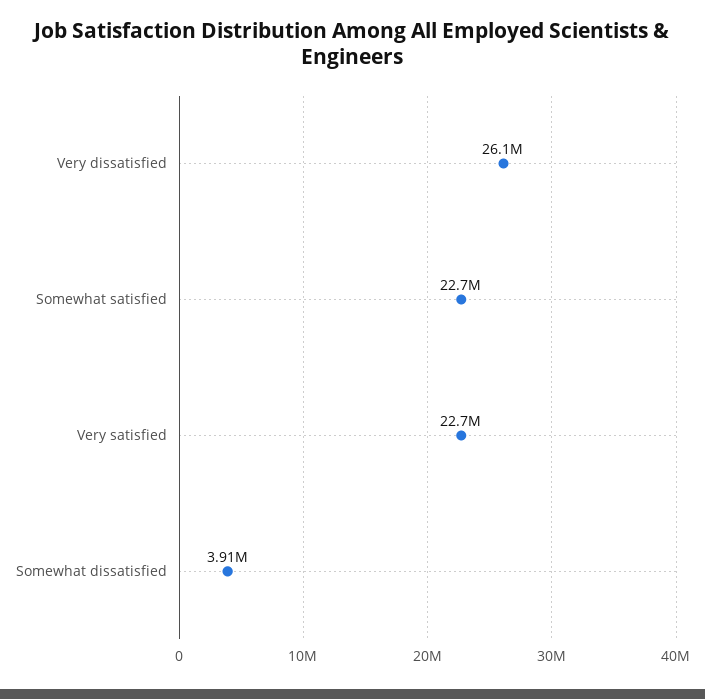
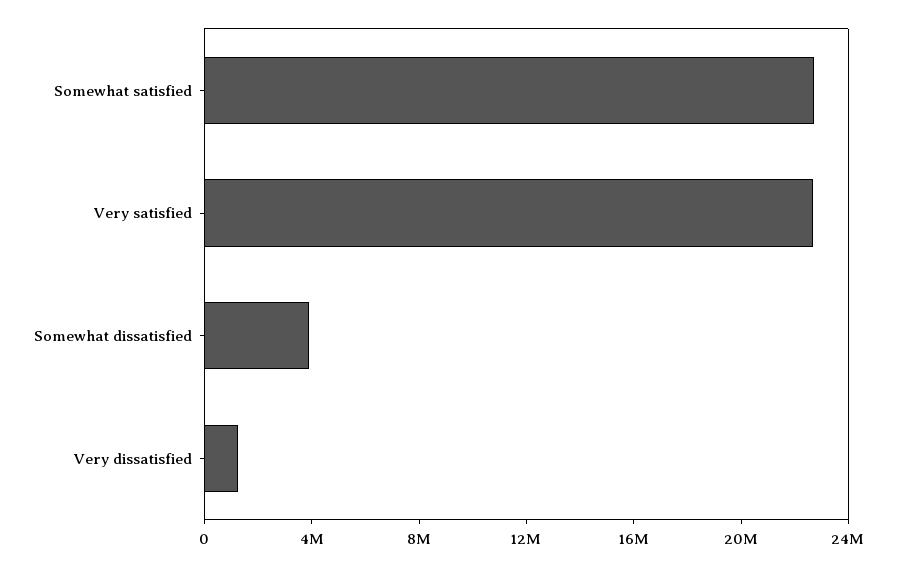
Very dissatisfied: 26100000 -> 1000000

